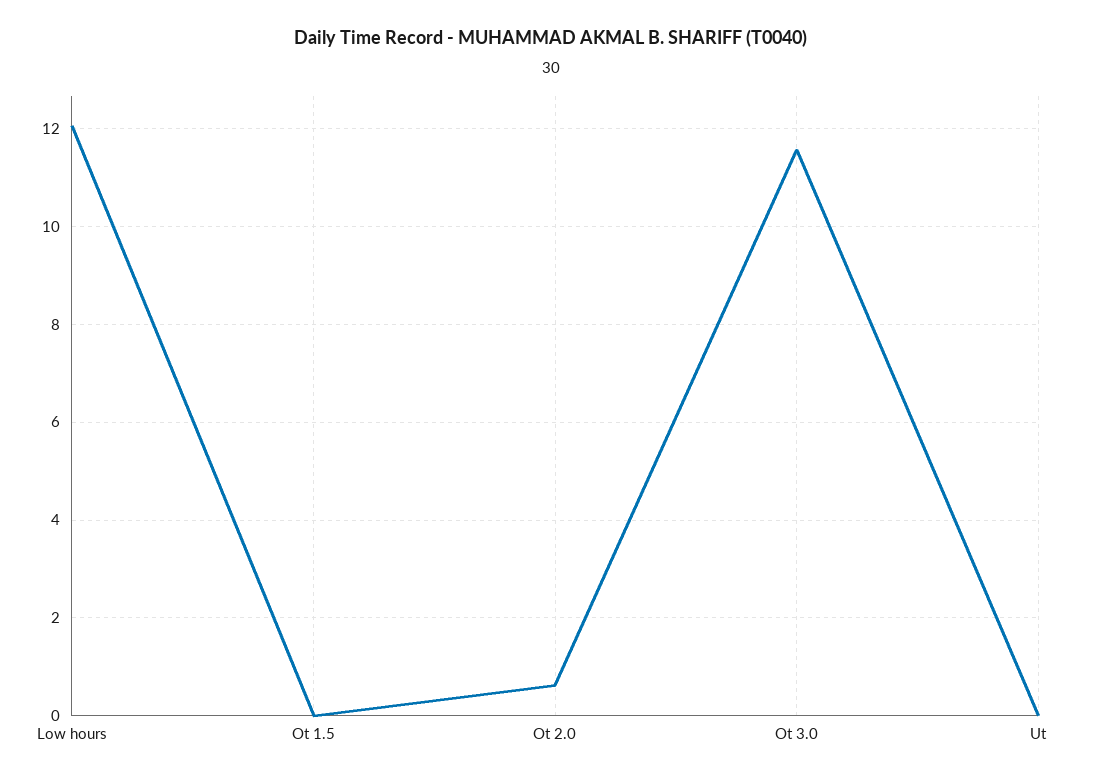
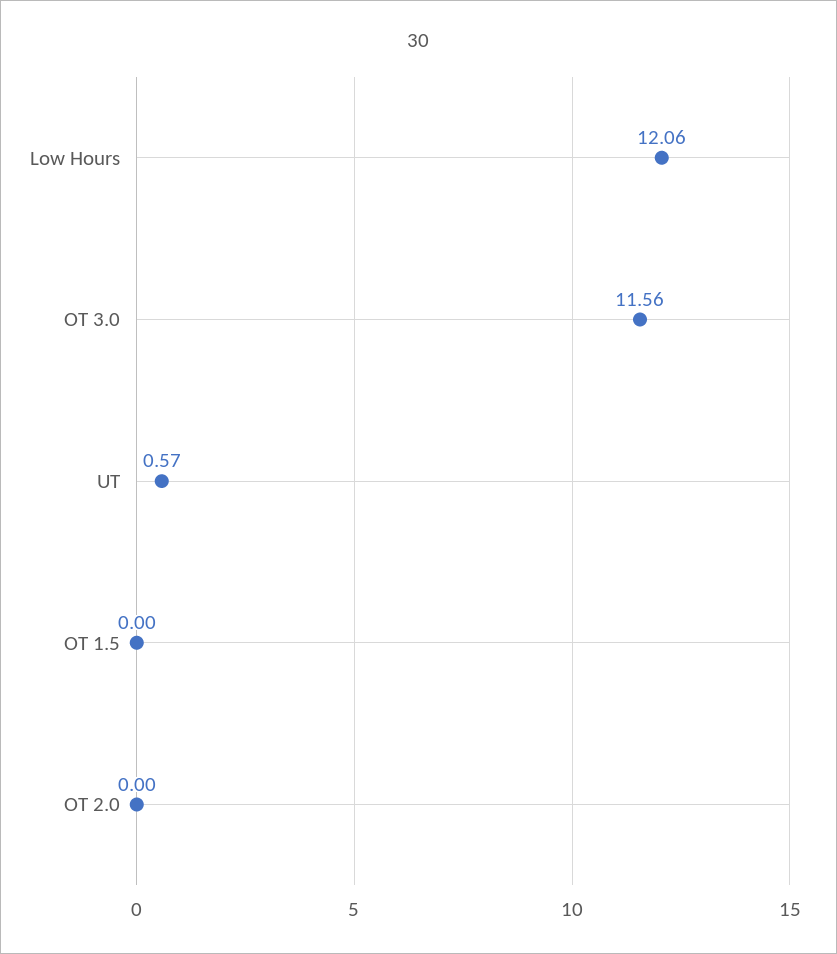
Ot 2.0: 0.6 -> 0
Ut: 0 -> 0.57

